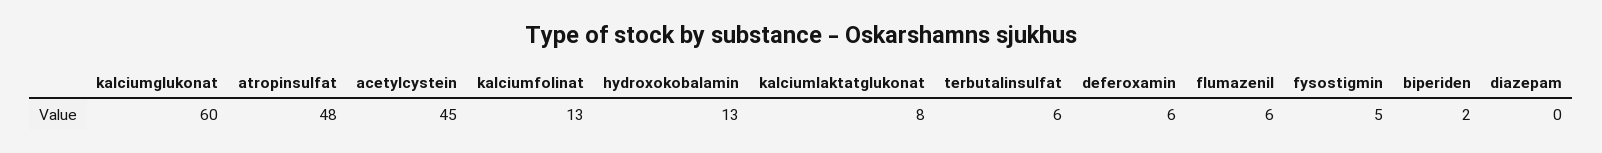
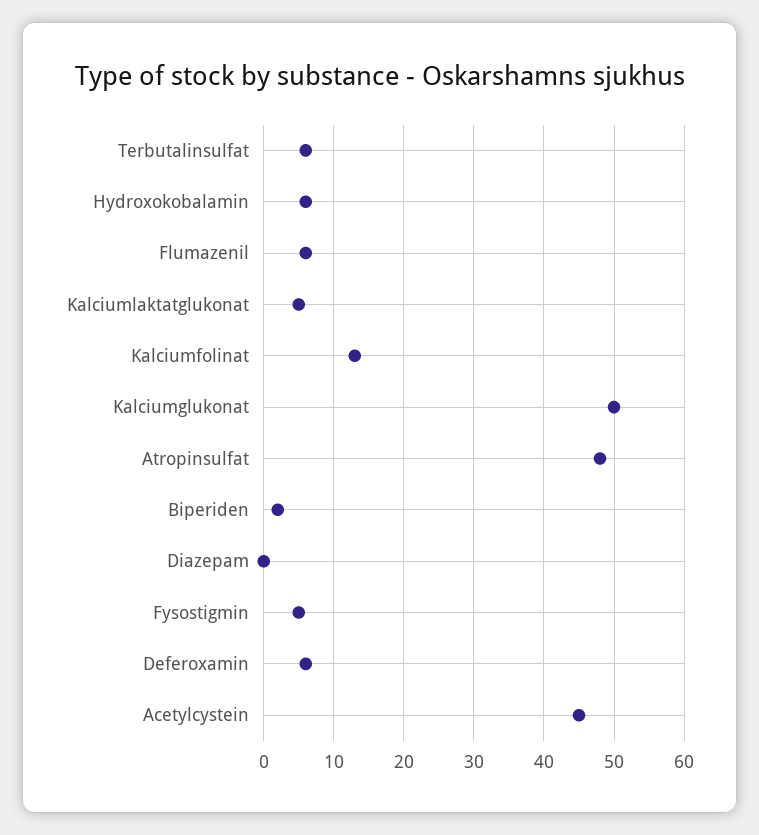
kalciumglukonat: 60 -> 50
hydroxokobalamin: 13 -> 6
kalciumlaktatglukonat: 8 -> 5

